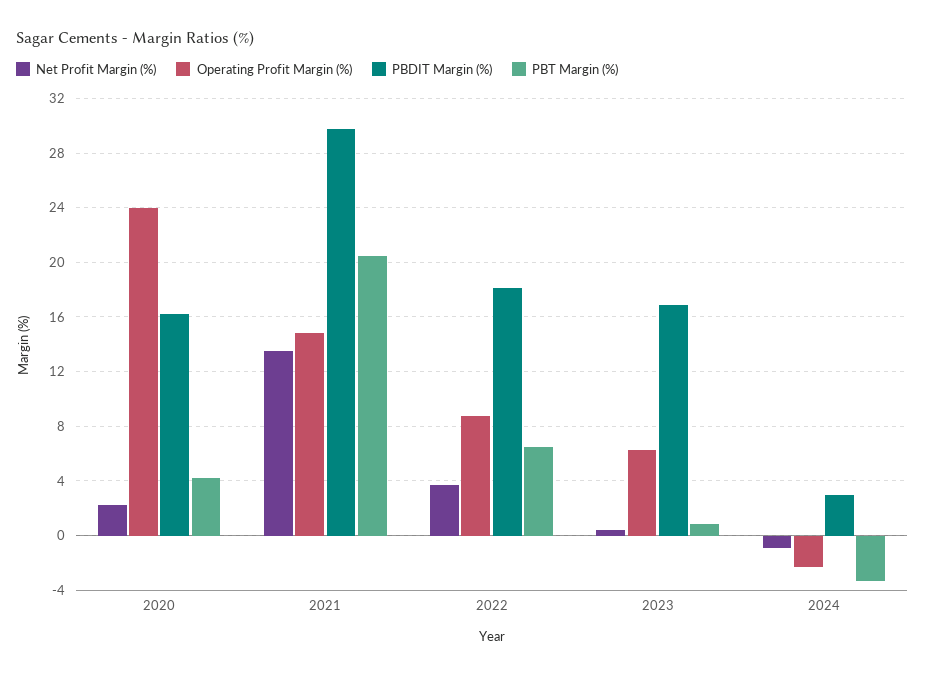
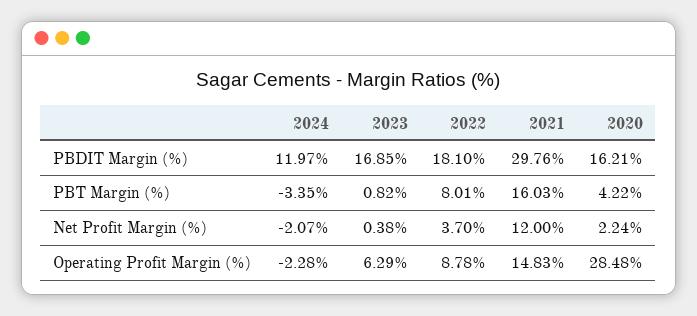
Operating Profit Margin (%), 2020: 24 -> 28.48
Net Profit Margin (%), 2021: 13.5 -> 12
PBT Margin (%), 2021: 20.5 -> 16.03
PBT Margin (%), 2022: 6.5 -> 8.01
Net Profit Margin (%), 2024: -1 -> -2.07
PBDIT Margin (%), 2024: 3 -> 11.97

